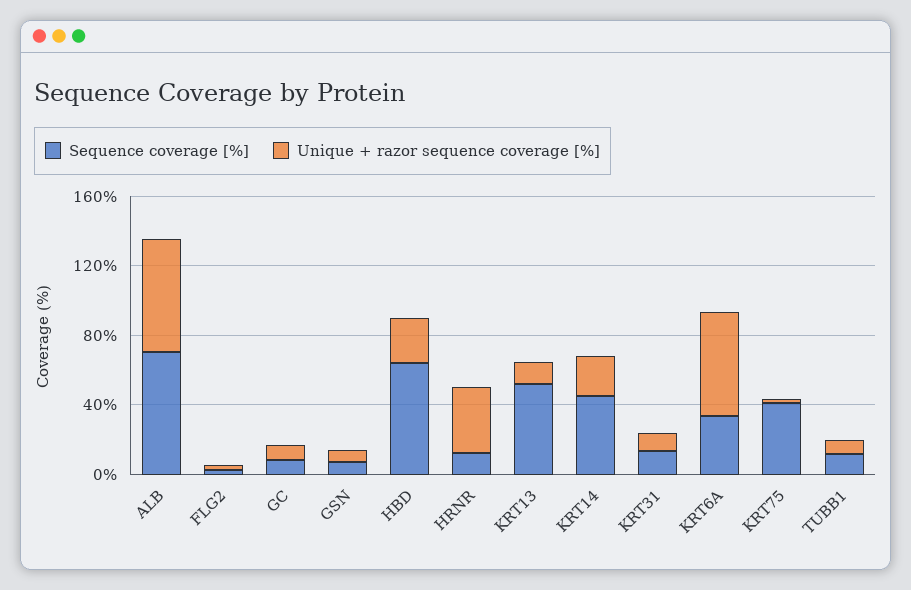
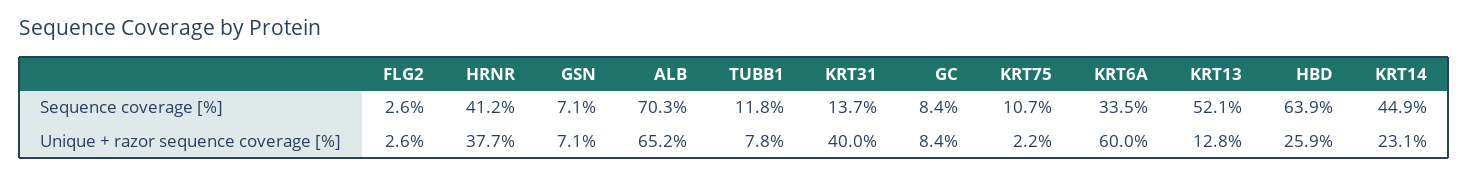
Sequence coverage [%], HRNR: 10 -> 41.2
Unique + razor sequence coverage [%], KRT31: 10 -> 40
Sequence coverage [%], KRT75: 40 -> 10.7

